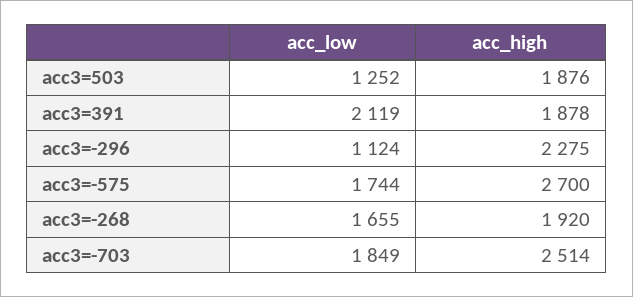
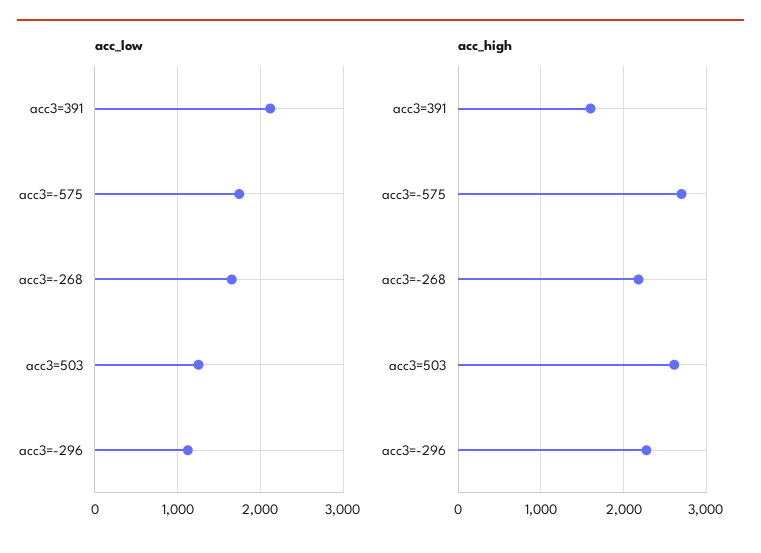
acc_high, acc3=503: 1876 -> 2600
acc_high, acc3=391: 1878 -> 1600
acc_high, acc3=-268: 1920 -> 2200
acc_low, acc3=-703: 1849 -> none
acc_high, acc3=-703: 2514 -> none

